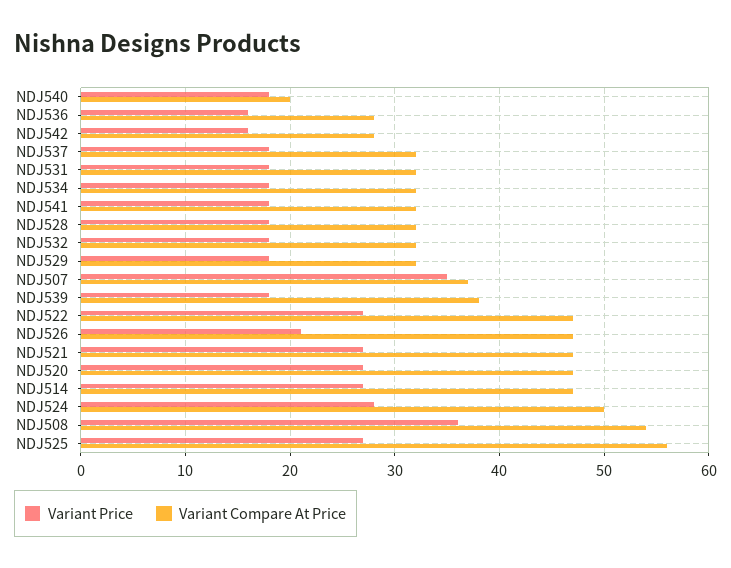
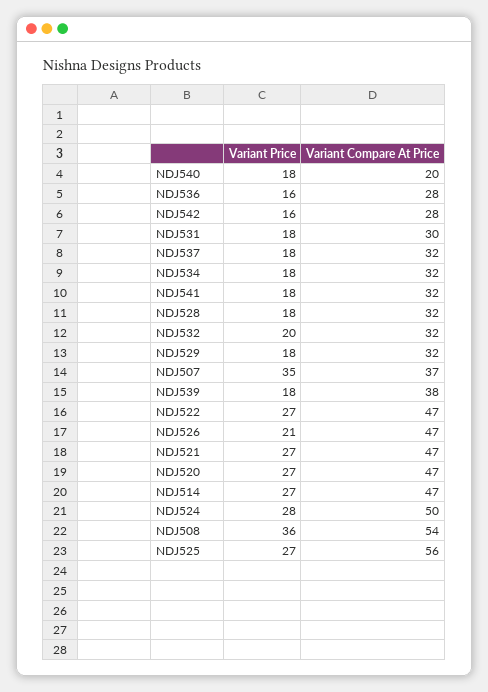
Variant Compare At Price, NDJ531: 32 -> 30
Variant Price, NDJ532: 18 -> 20

